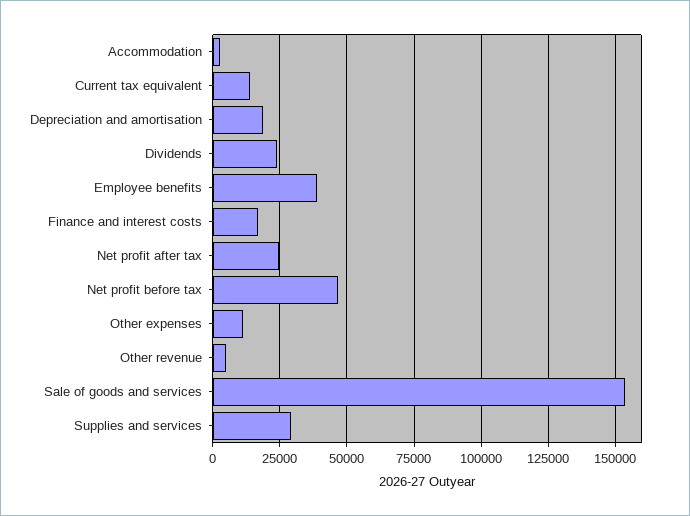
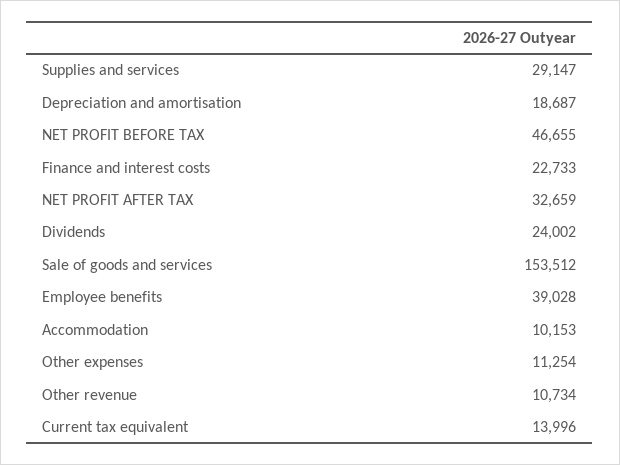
Accommodation: 2500 -> 10153
Finance and interest costs: 17500 -> 22733
Net profit after tax: 25000 -> 32659
Other revenue: 5000 -> 10734

